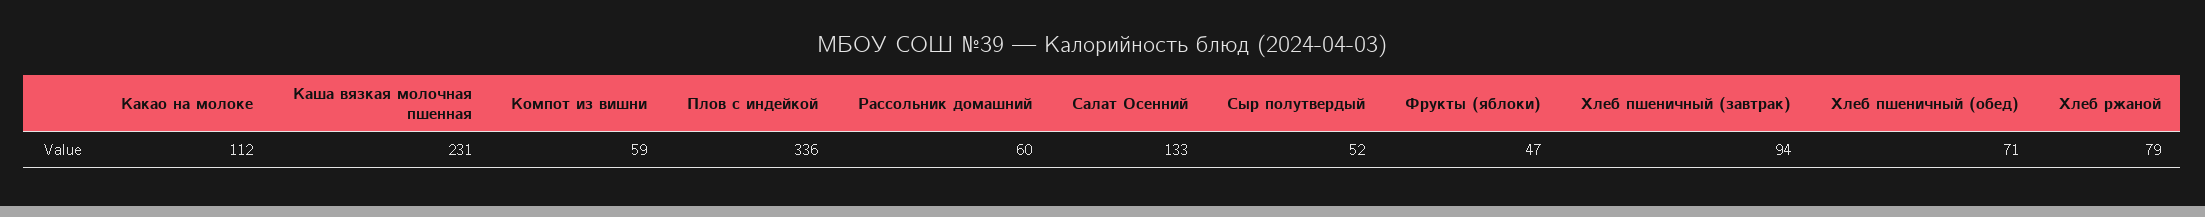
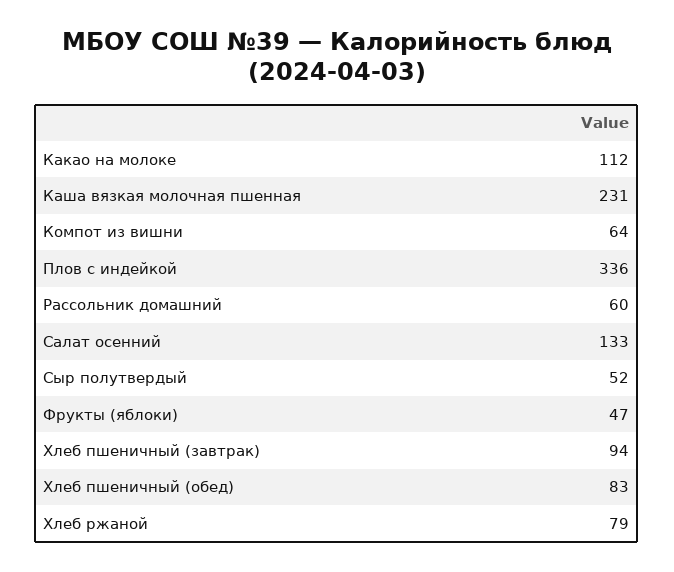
Компот из вишни: 59 -> 64
Хлеб пшеничный (обед): 71 -> 83

